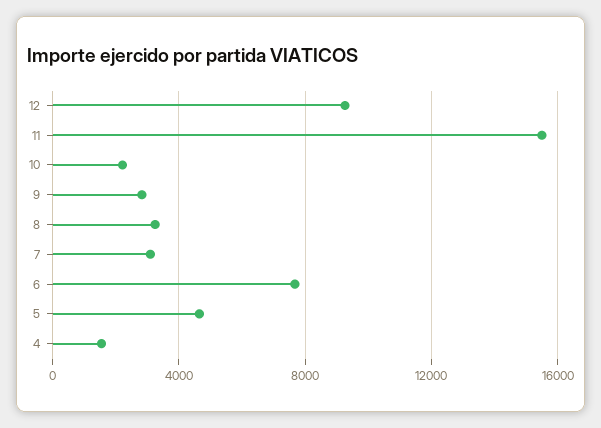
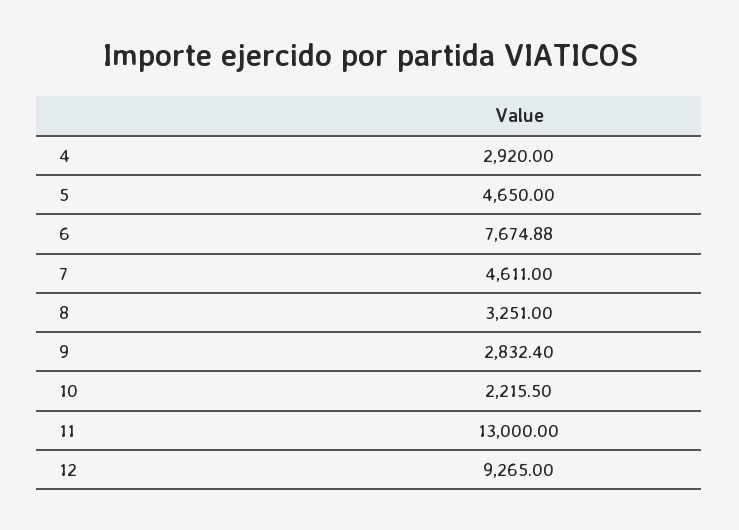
11: 15500 -> 13000
7: 3000 -> 4611
4: 1500 -> 2920

